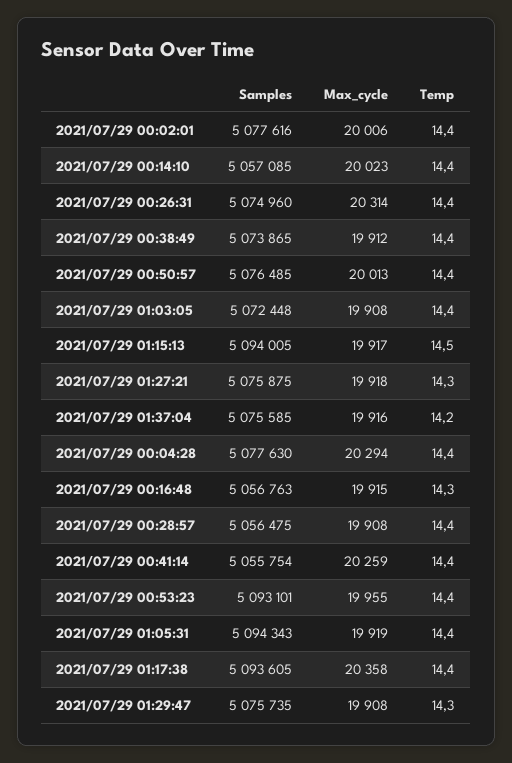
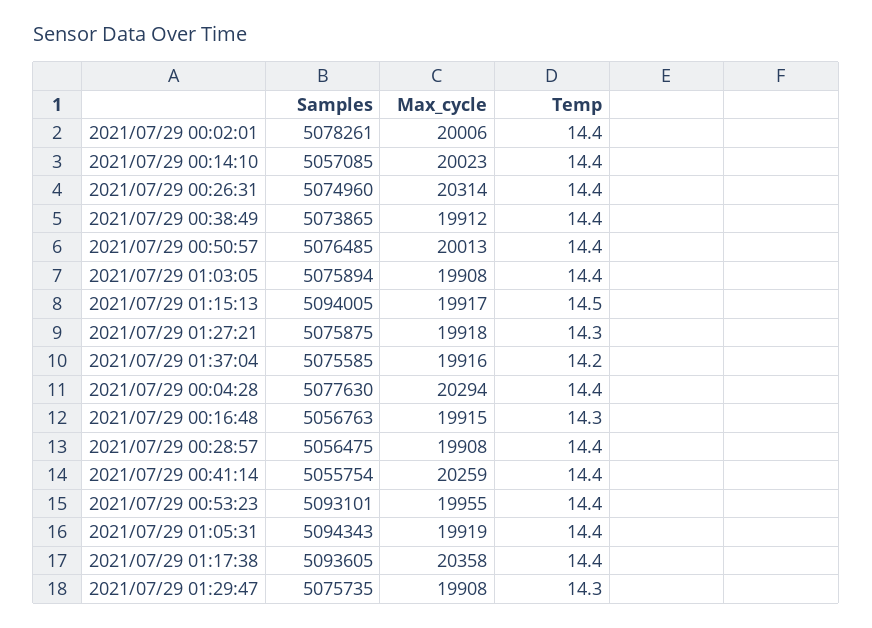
Samples, 2021/07/29 00:02:01: 5077616 -> 5078261
Samples, 2021/07/29 01:03:05: 5072448 -> 5075894

